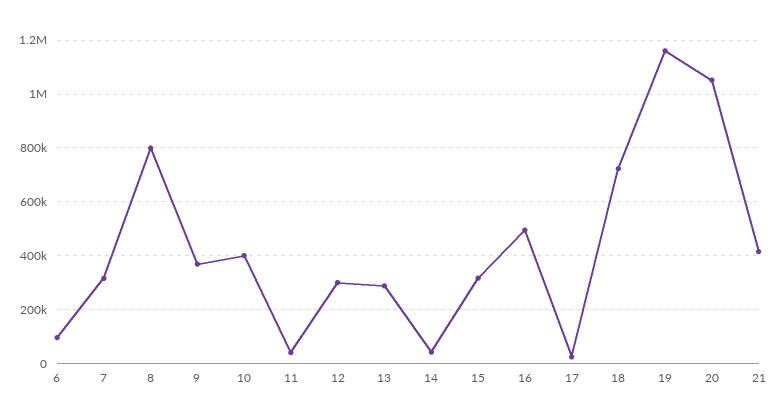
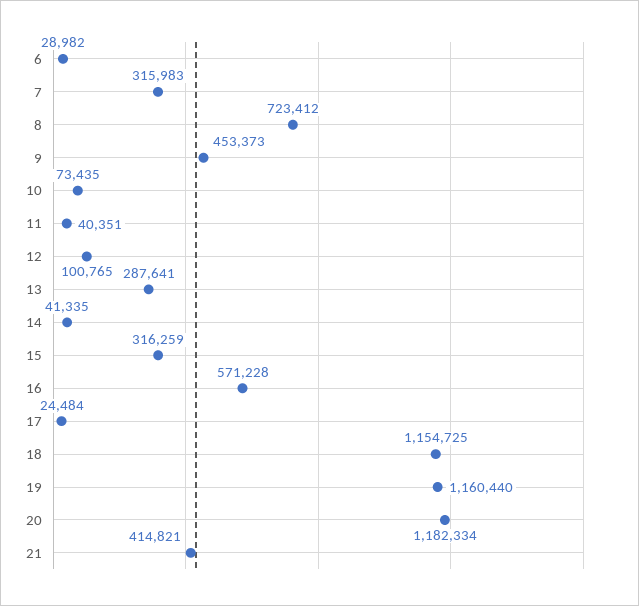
6: 100000 -> 28982
8: 800000 -> 723412
9: 375000 -> 453373
10: 400000 -> 73435
12: 300000 -> 100765
16: 500000 -> 571228
18: 725000 -> 1154725
20: 1050000 -> 1182334

